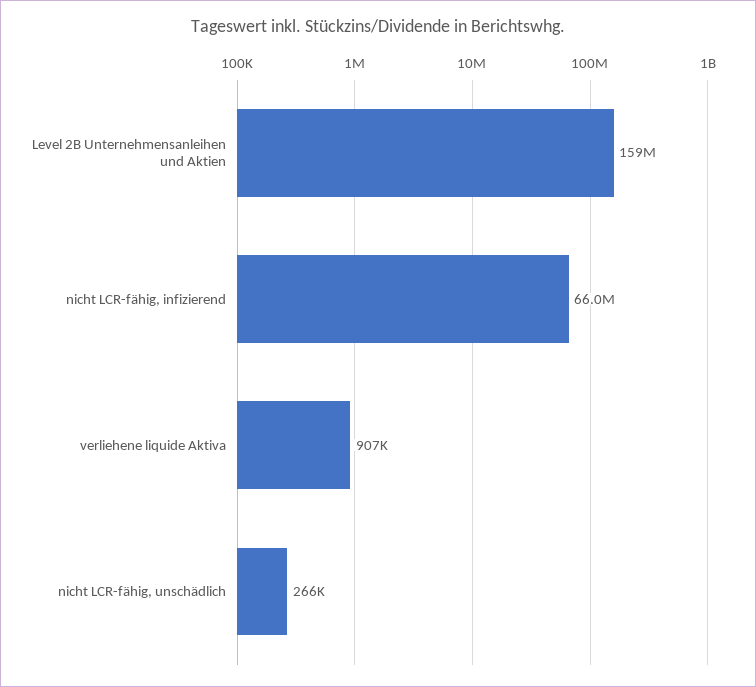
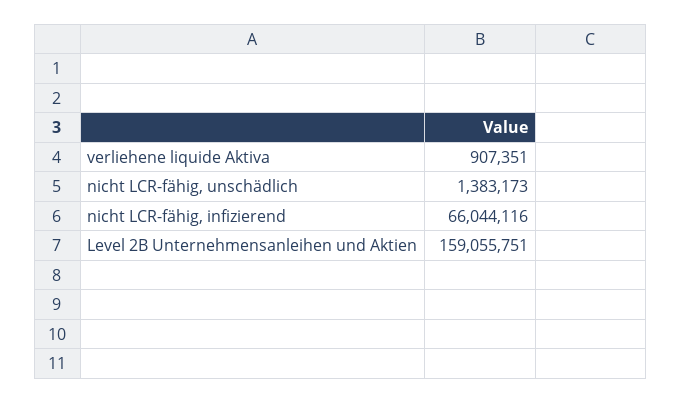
nicht LCR-fähig, unschädlich: 266000 -> 1383173

